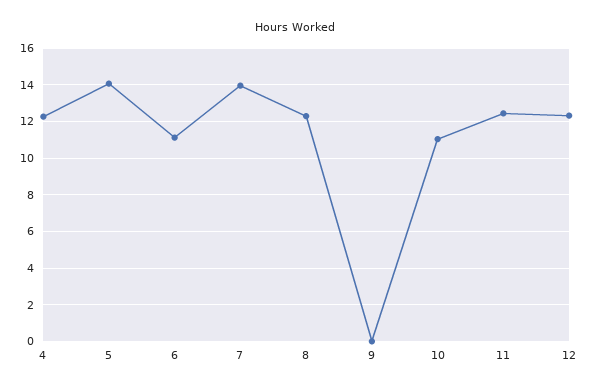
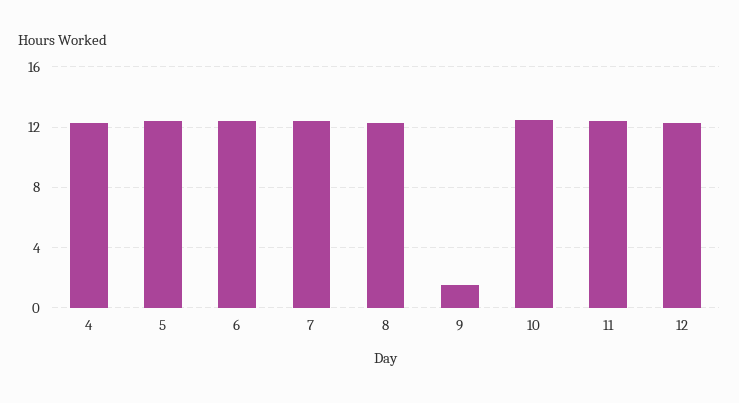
5: 14 -> 12.5
6: 11 -> 12.5
7: 14 -> 12.5
9: 0 -> 1.5
10: 11 -> 12.5

